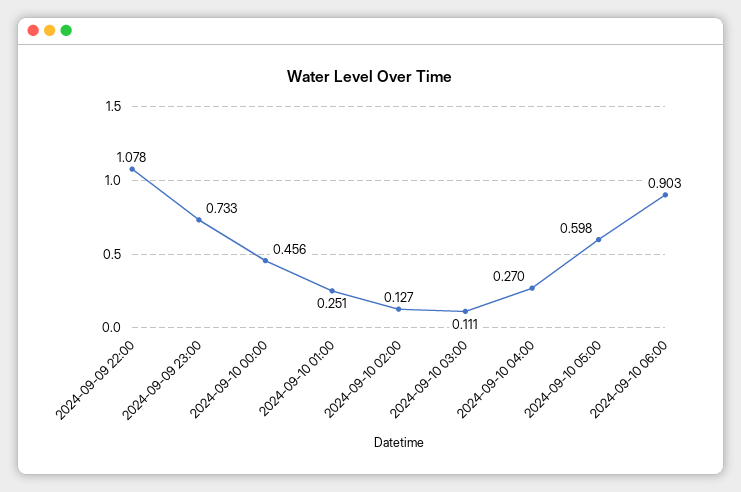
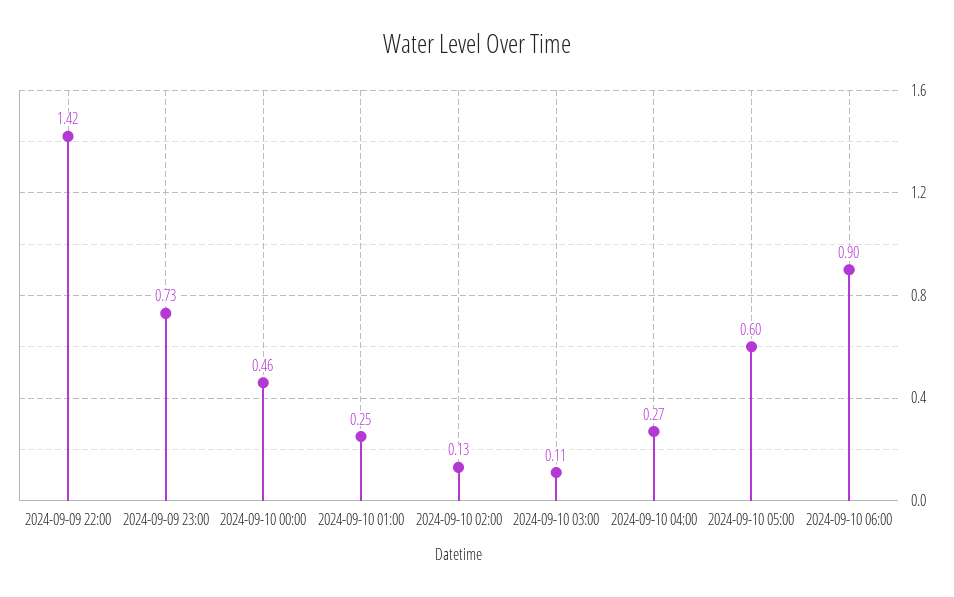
2024-09-09 22:00: 1.078 -> 1.42

